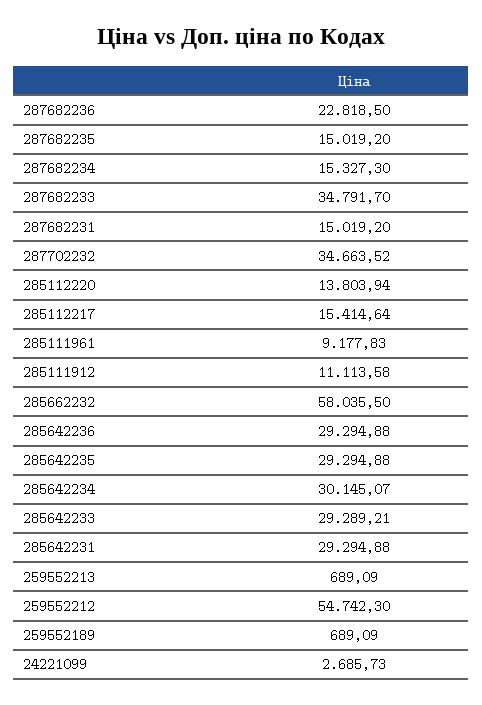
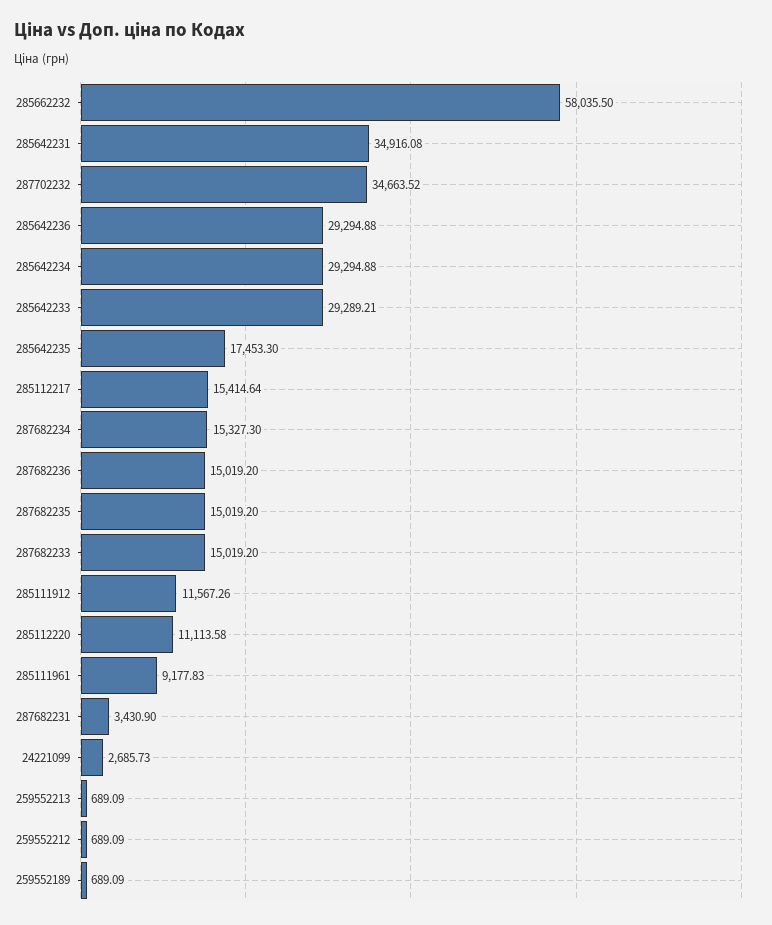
287682236: 22818.5 -> 15019.2
287682233: 34791.7 -> 15019.2
287682231: 15019.2 -> 3430.9
285112220: 13803.94 -> 11113.58
285111912: 11113.58 -> 11567.26
285642235: 29294.88 -> 17453.3
285642234: 30145.07 -> 29294.88
285642231: 29294.88 -> 34916.08
259552212: 54742.3 -> 689.09

